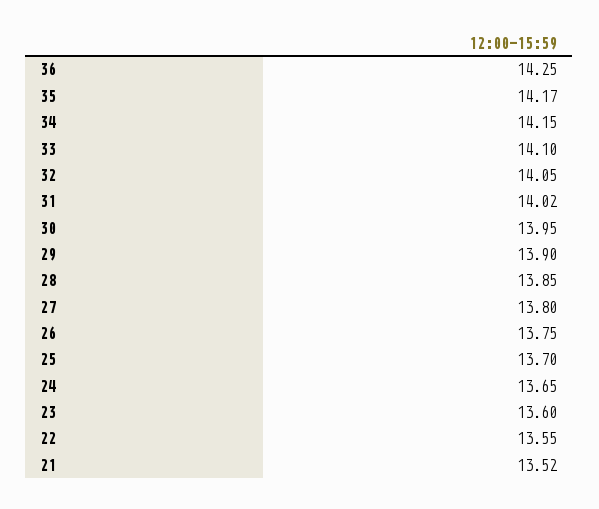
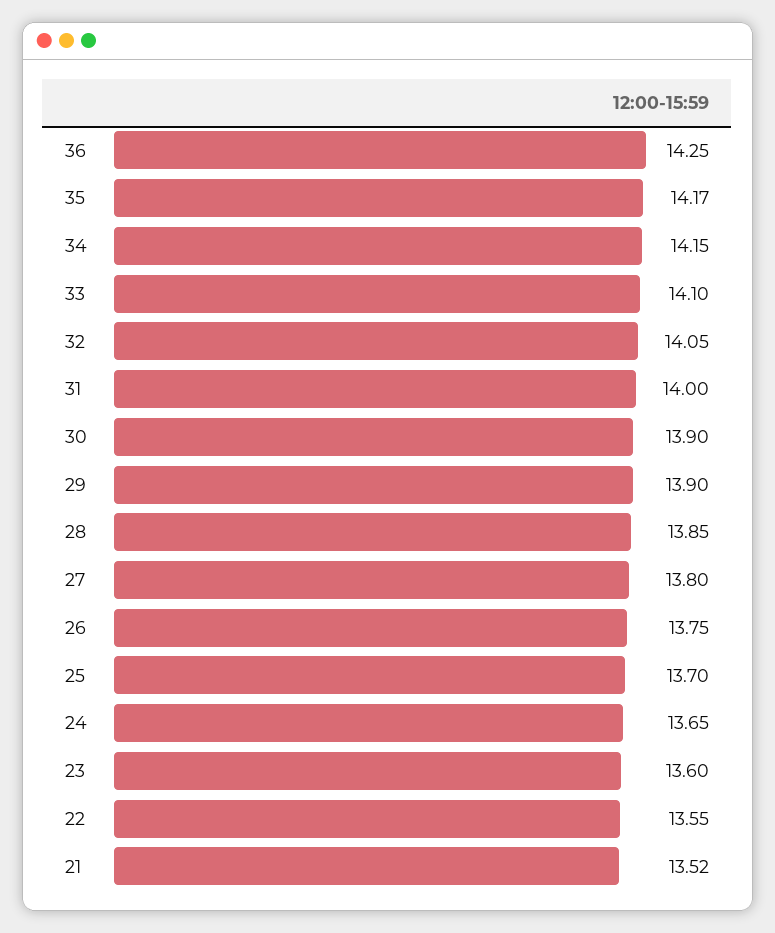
31: 14.02 -> 14
30: 13.95 -> 13.9

